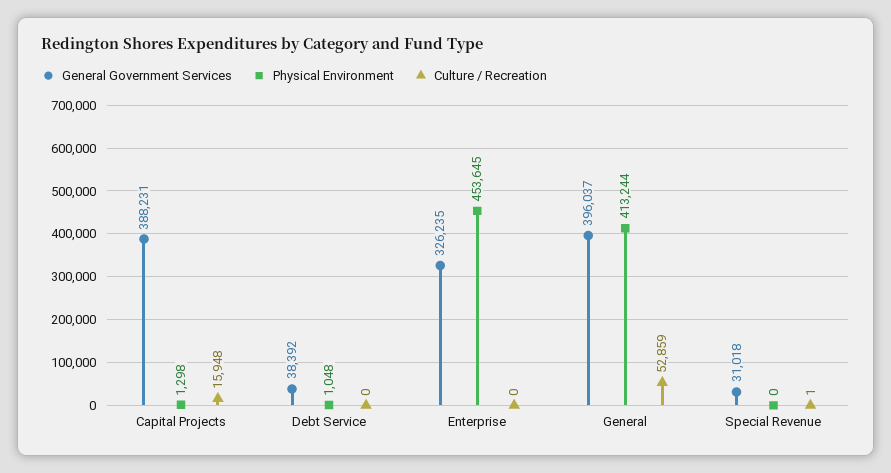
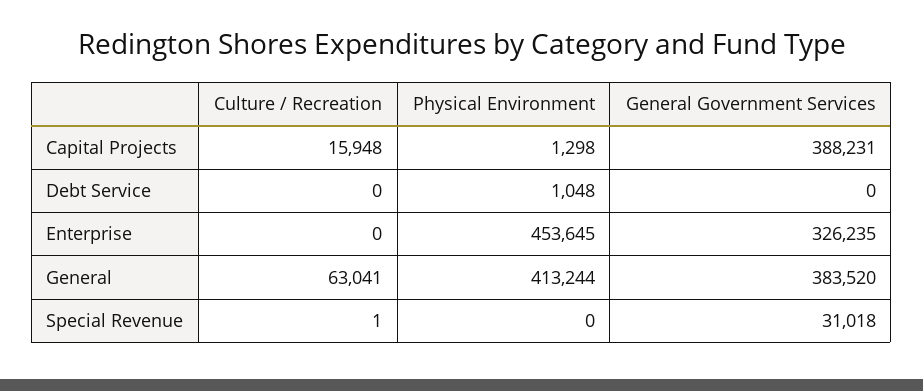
General Government Services, Debt Service: 38392 -> 0
General Government Services, General: 396037 -> 383520
Culture / Recreation, General: 52859 -> 63041

